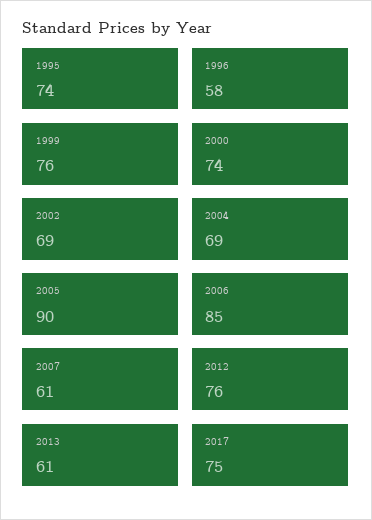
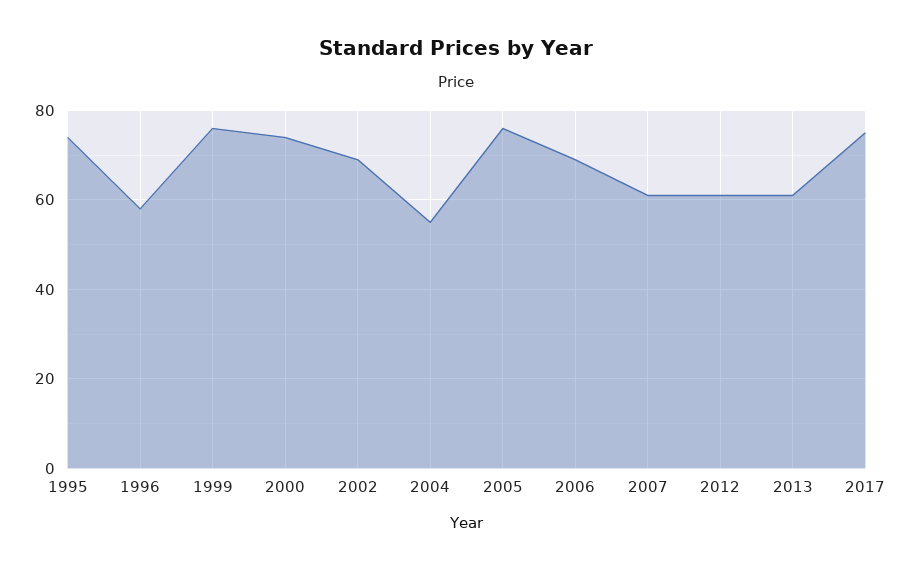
2004: 69 -> 55
2005: 90 -> 75
2006: 85 -> 70
2012: 76 -> 60

